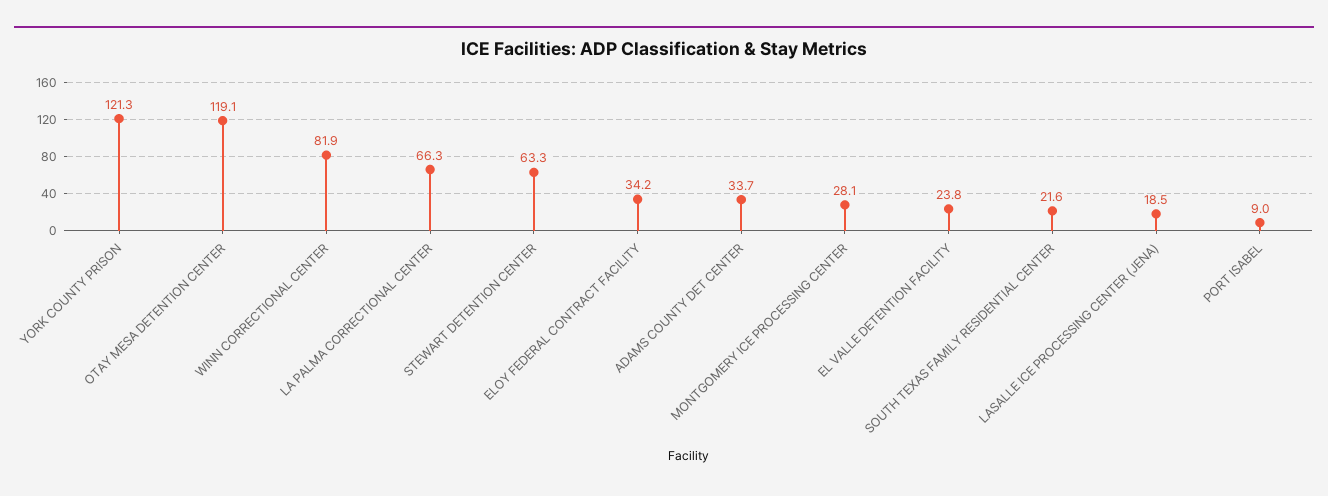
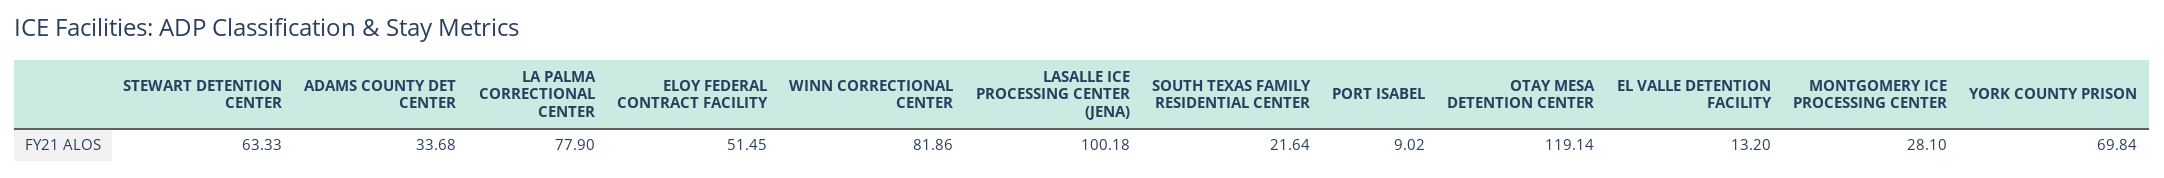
YORK COUNTY PRISON: 121.3 -> 69.84
LA PALMA CORRECTIONAL CENTER: 66.3 -> 77.9
ELOY FEDERAL CONTRACT FACILITY: 34.2 -> 51.45
EL VALLE DETENTION FACILITY: 23.8 -> 13.2
LASALLE ICE PROCESSING CENTER (JENA): 18.5 -> 100.18

